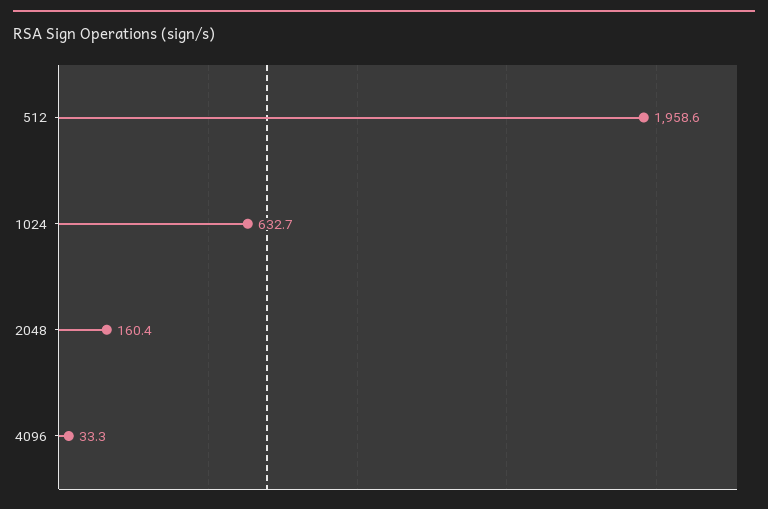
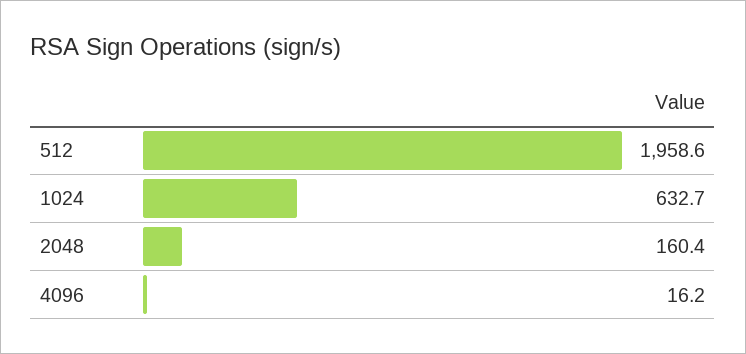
4096: 33.3 -> 16.2

